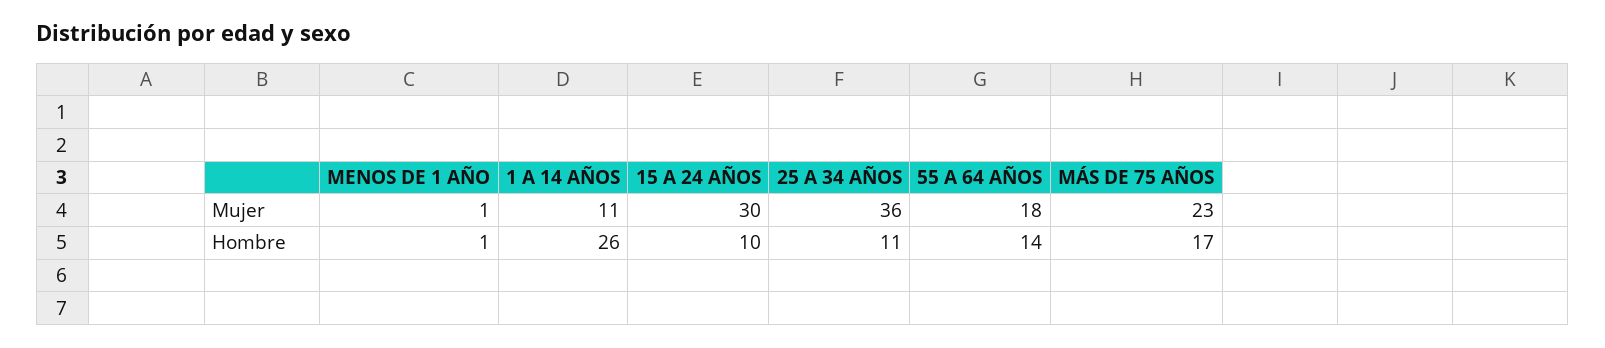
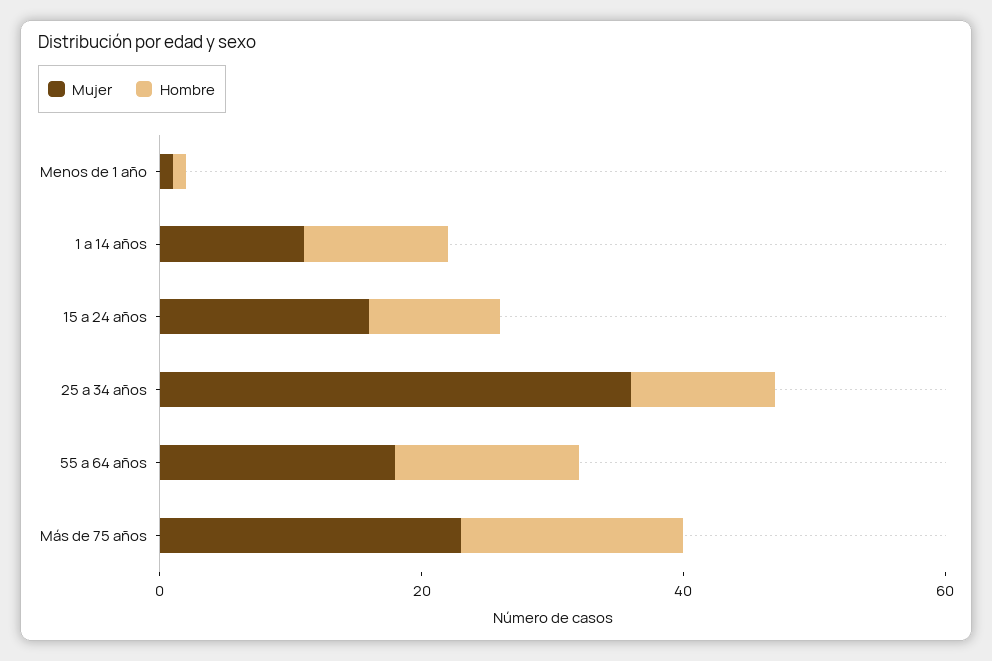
Mujer, 15 A 24 AÑOS: 30 -> 15
Hombre, 1 A 14 AÑOS: 26 -> 10

